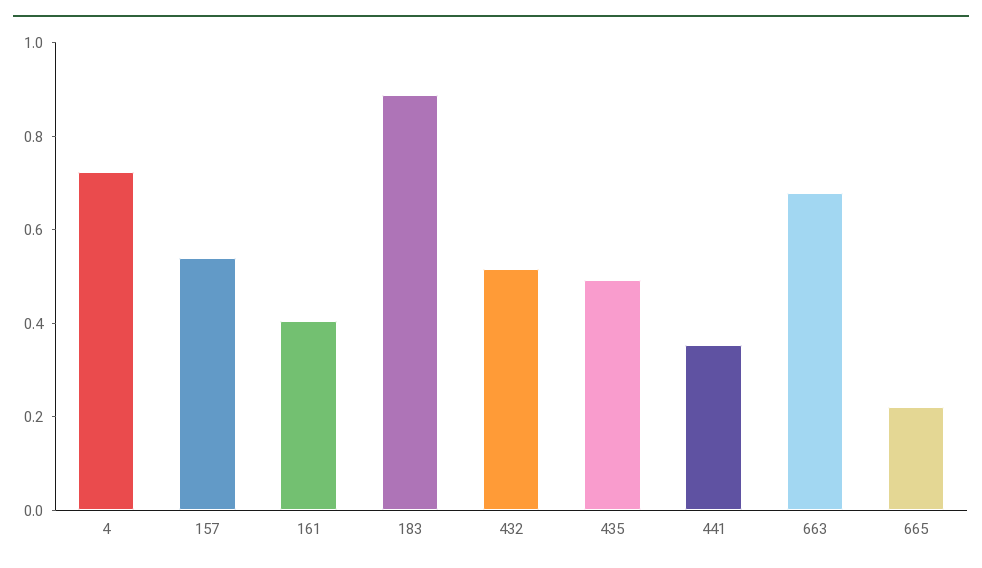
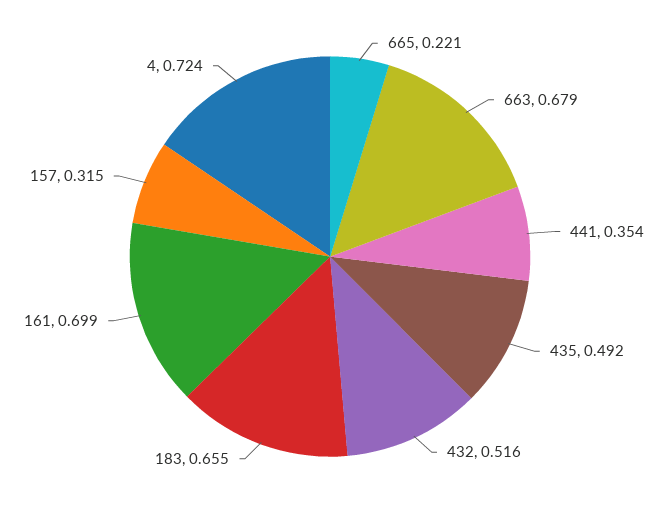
157: 0.55 -> 0.315
161: 0.4 -> 0.699
183: 0.9 -> 0.655

